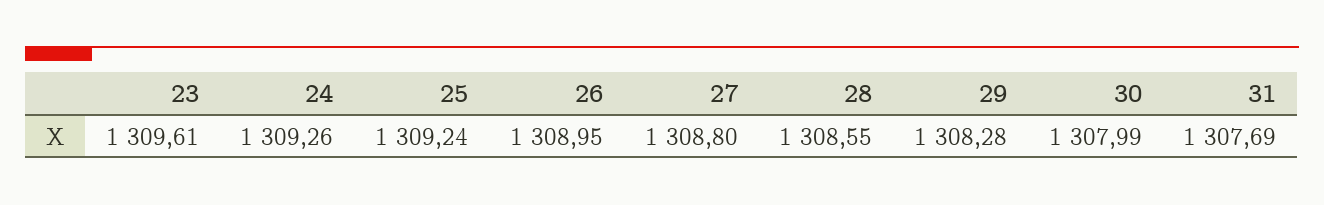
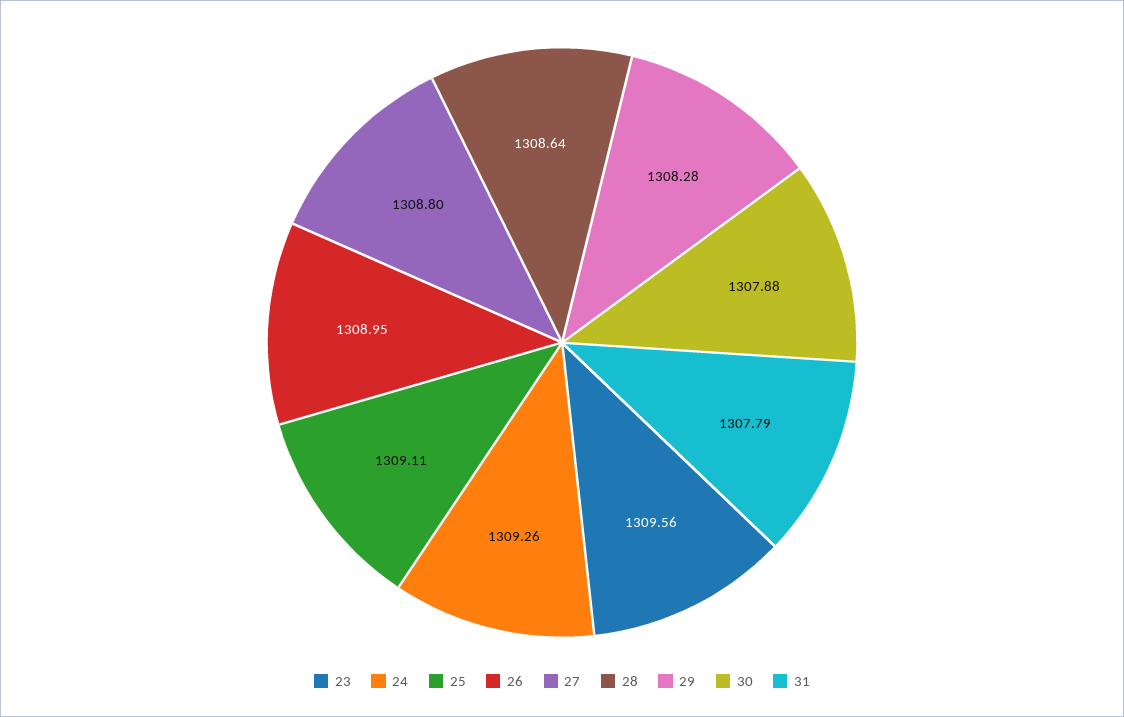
23: 1309.61 -> 1309.56
25: 1309.24 -> 1309.11
28: 1308.55 -> 1308.64
30: 1307.99 -> 1307.88
31: 1307.69 -> 1307.79

